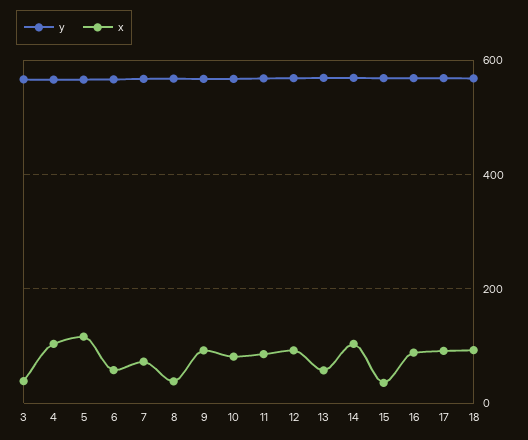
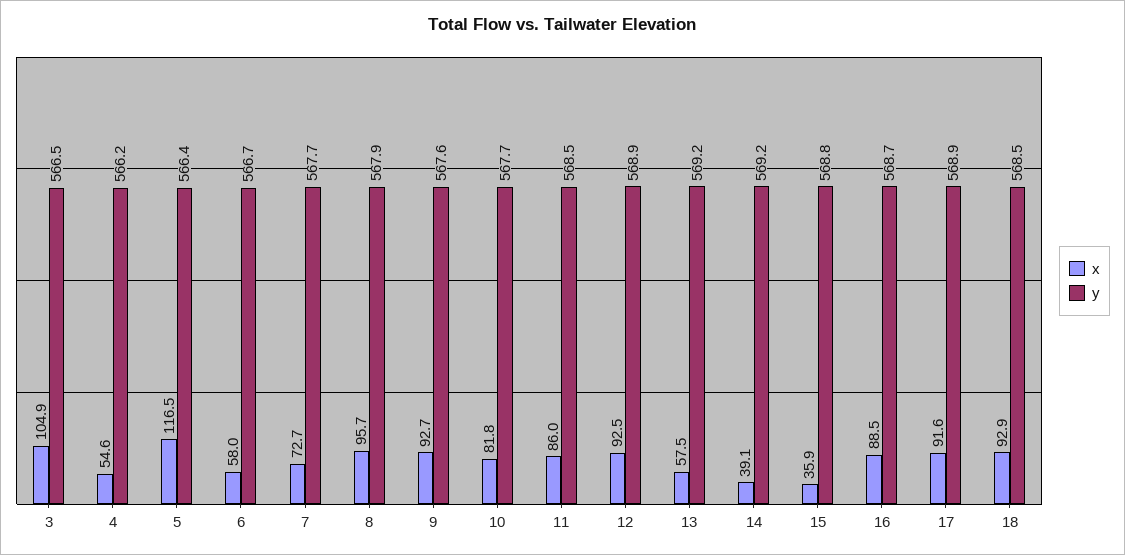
x, 3: 40 -> 104.9
x, 4: 100 -> 54.6
x, 8: 40 -> 95.7
x, 14: 100 -> 39.1

